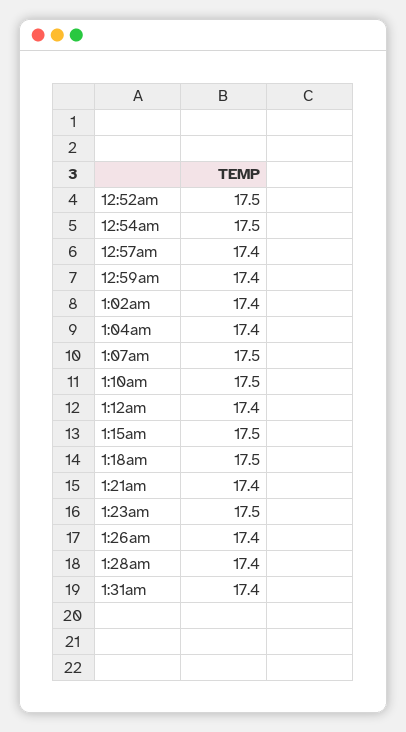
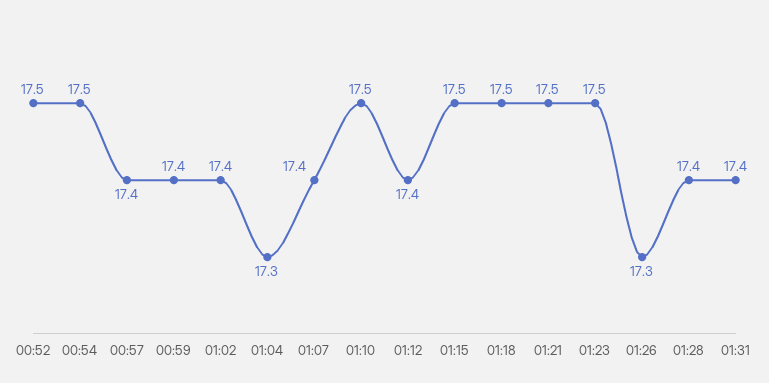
1:04am: 17.4 -> 17.3
1:07am: 17.5 -> 17.4
1:21am: 17.4 -> 17.5
1:26am: 17.4 -> 17.3

